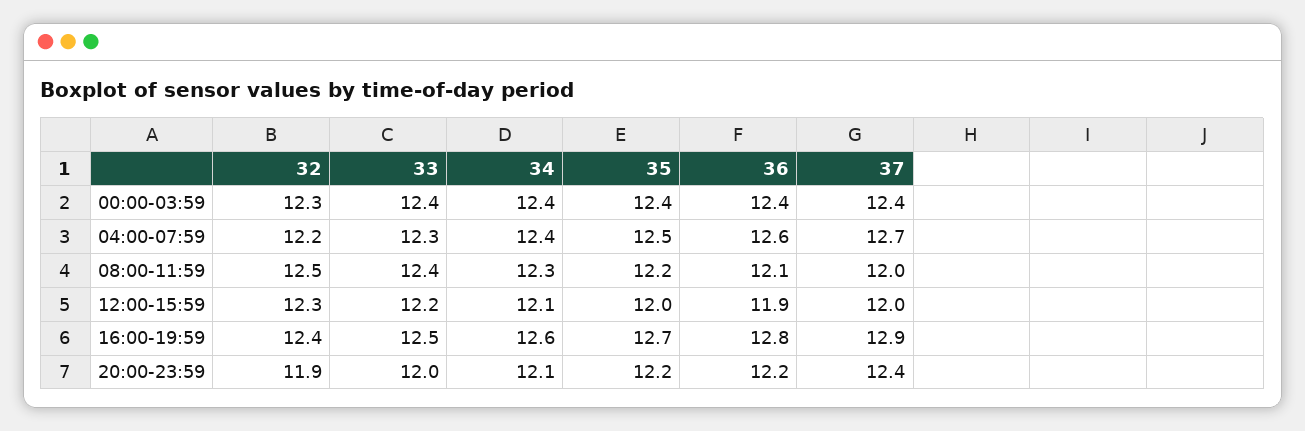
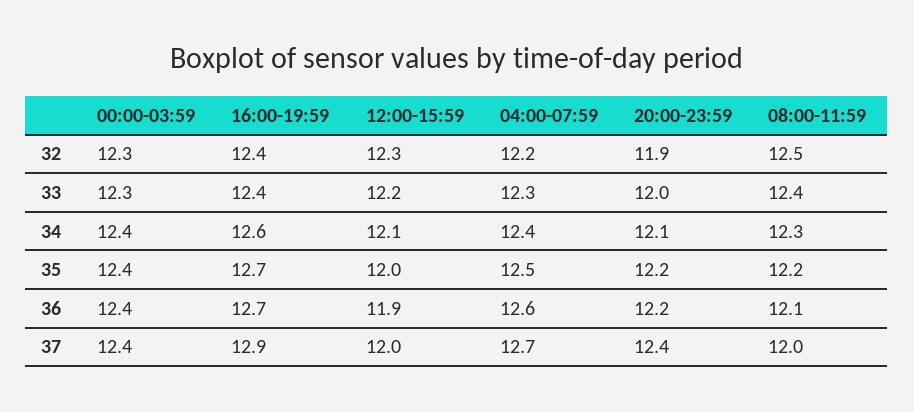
33, 00:00-03:59: 12.4 -> 12.3
33, 16:00-19:59: 12.5 -> 12.4
36, 16:00-19:59: 12.8 -> 12.7

